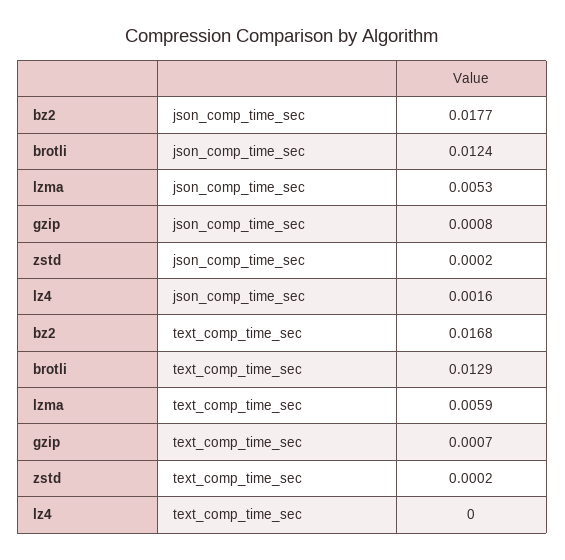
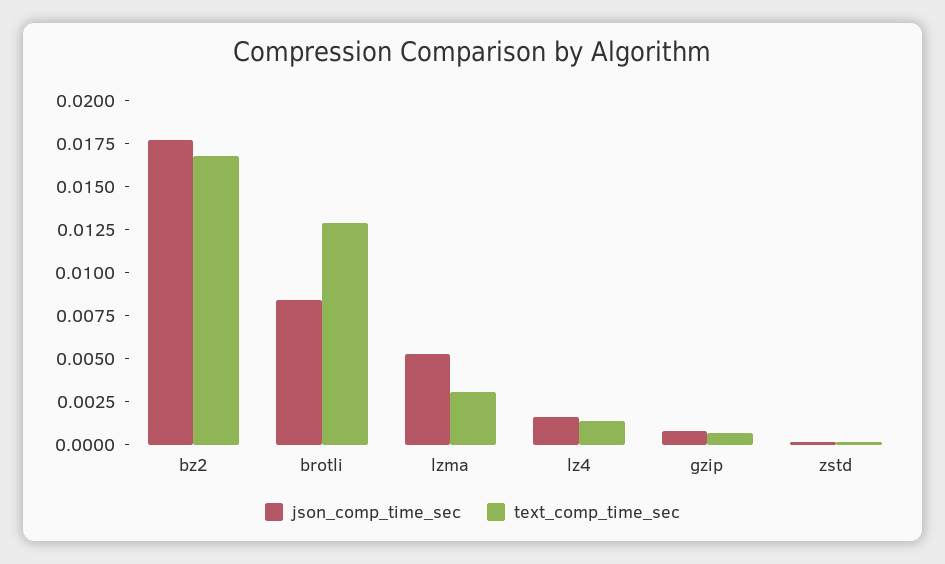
json_comp_time_sec, brotli: 0.0124 -> 0.0085
text_comp_time_sec, lzma: 0.0059 -> 0.003
text_comp_time_sec, lz4: 0 -> 0.0015

